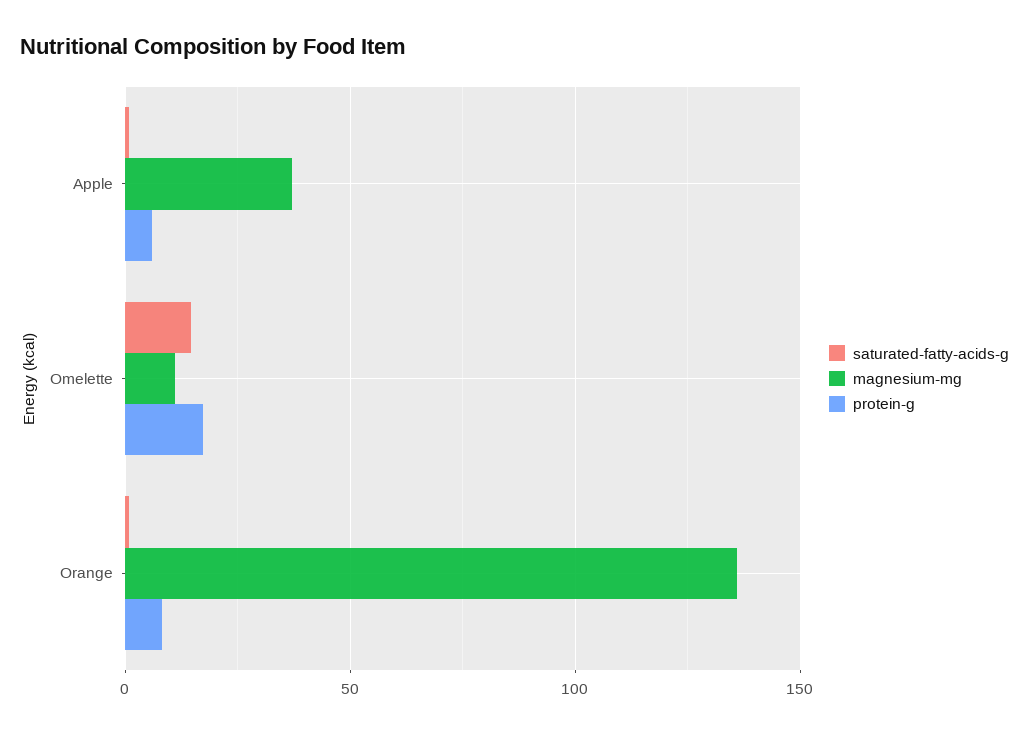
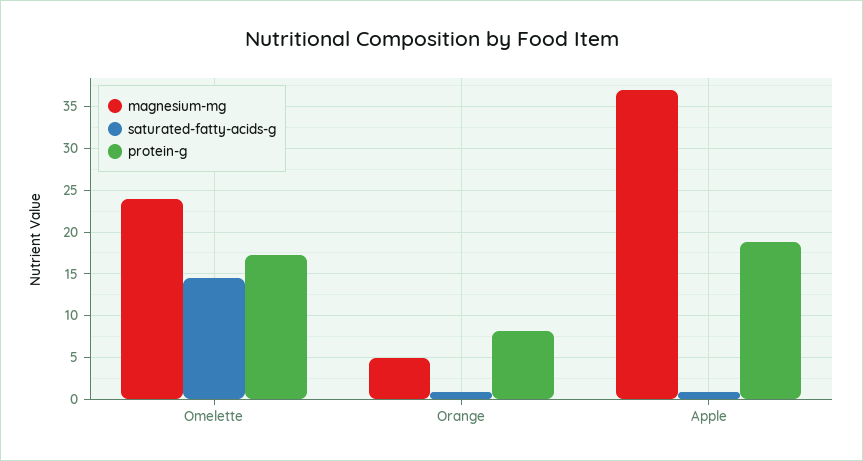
protein-g, Apple: 5 -> 19
magnesium-mg, Omelette: 10 -> 24
magnesium-mg, Orange: 135 -> 5

